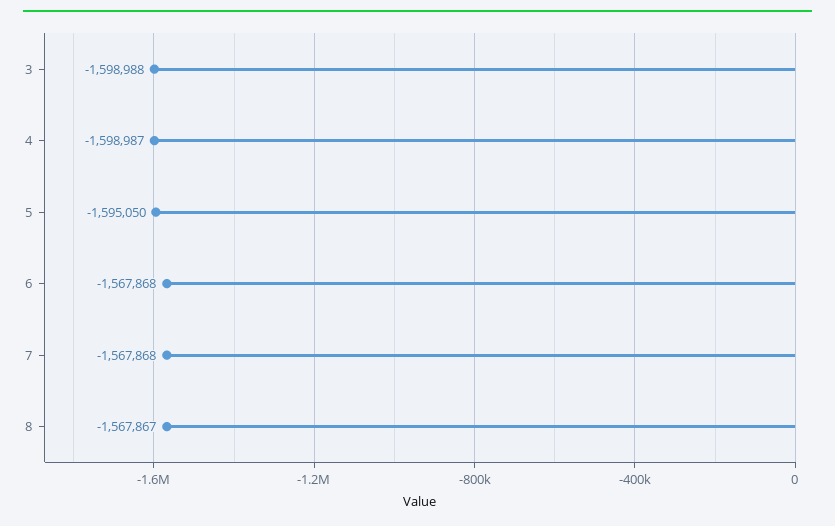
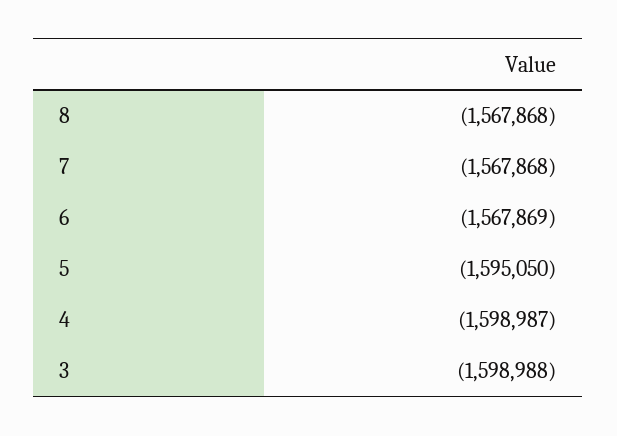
6: -1567868 -> -1567869
8: -1567867 -> -1567868

